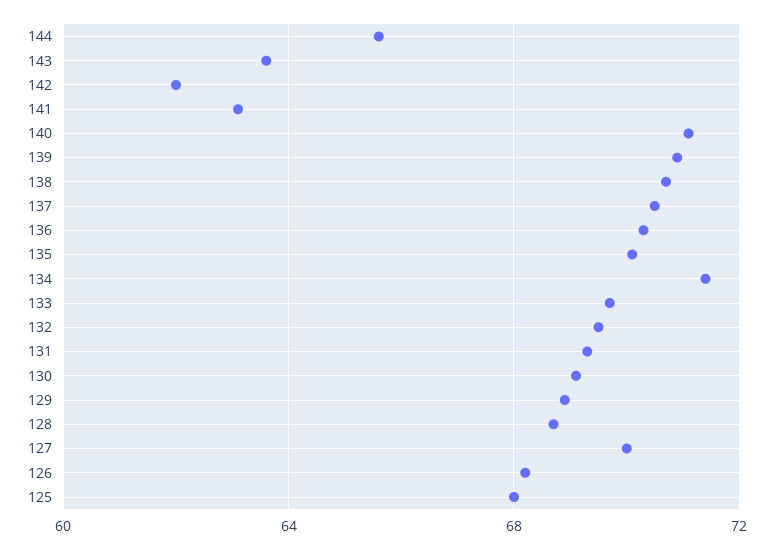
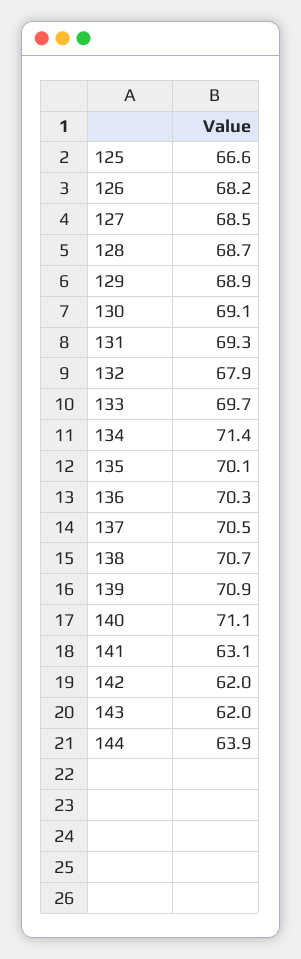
144: 65.5 -> 63.9
143: 63.5 -> 62
132: 69.5 -> 67.9
127: 70 -> 68.5
125: 68 -> 66.6

